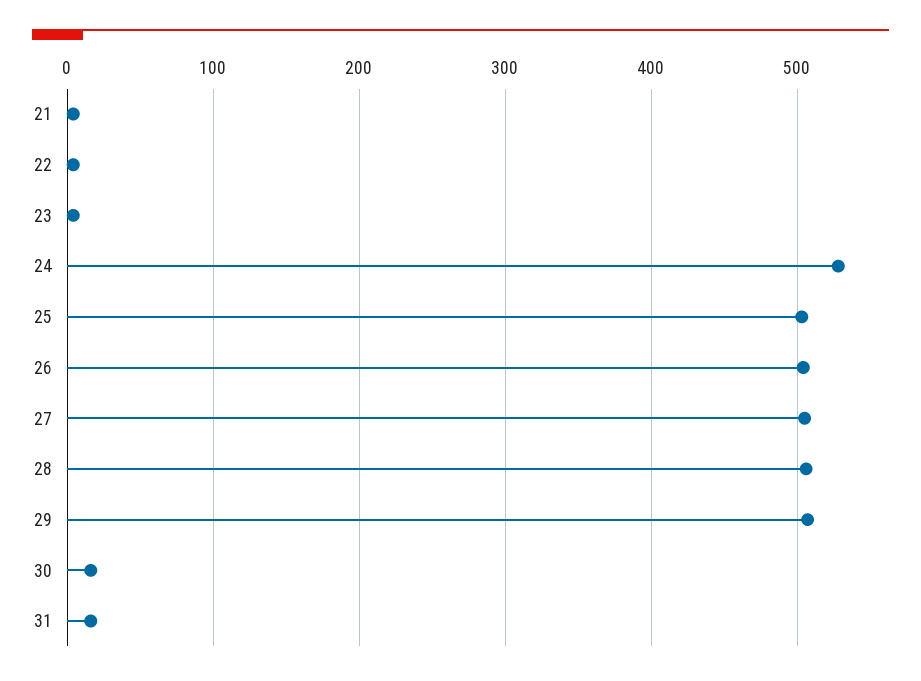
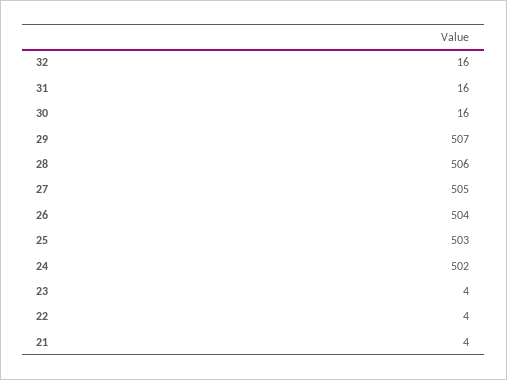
24: 530 -> 502
32: none -> 16

